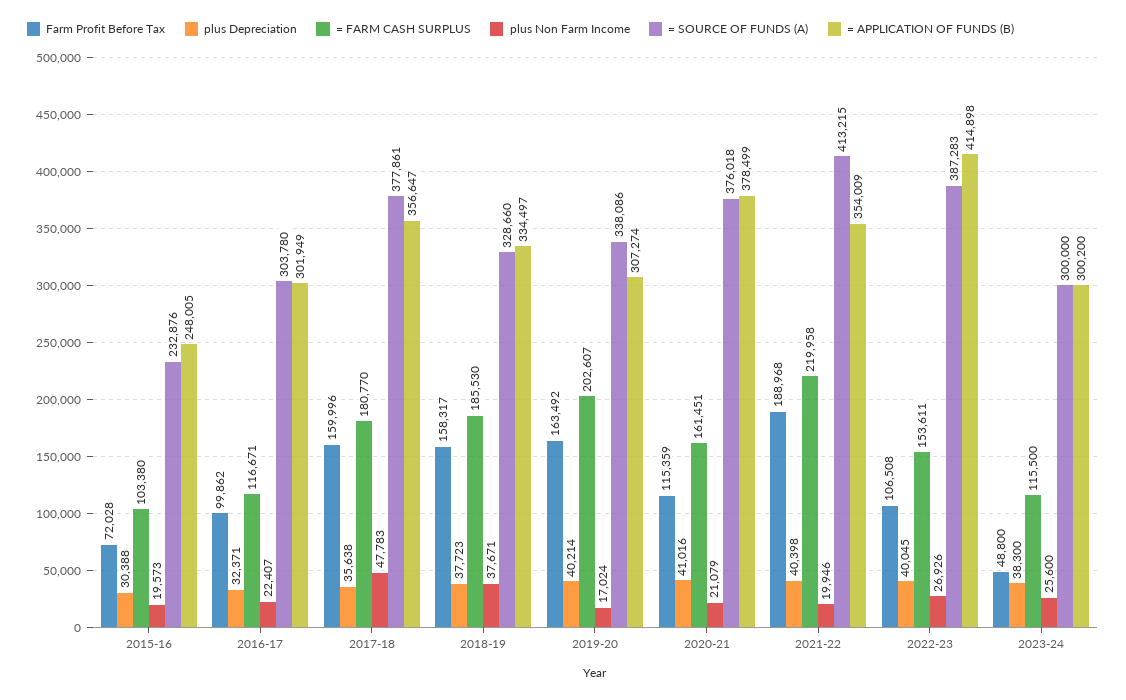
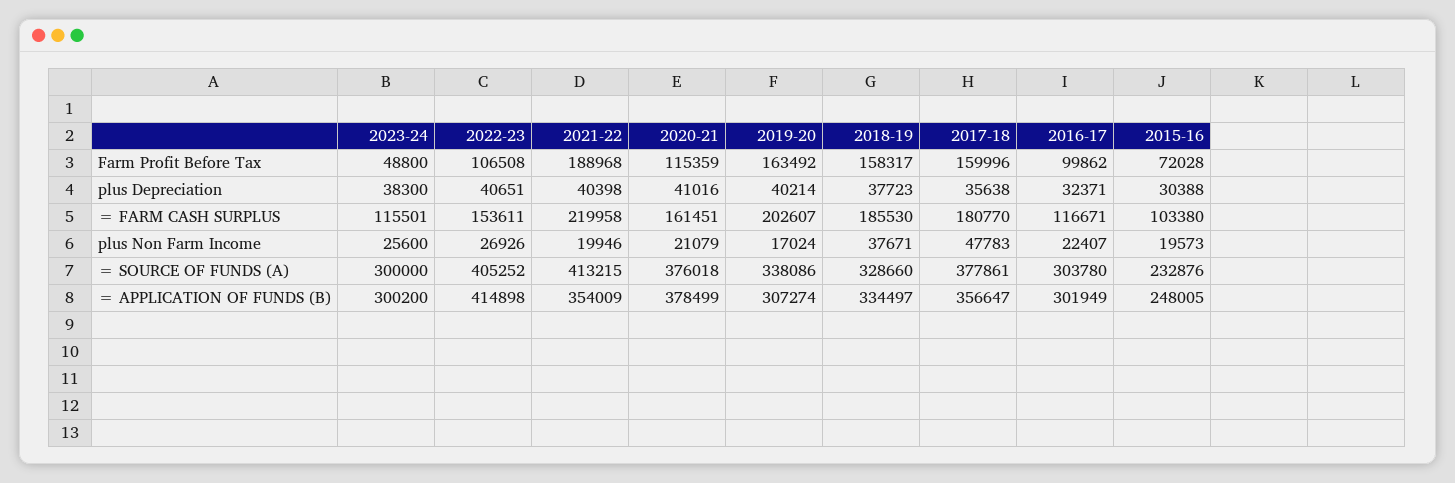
plus Depreciation, 2022-23: 40045 -> 40651
= SOURCE OF FUNDS (A), 2022-23: 387283 -> 405252
= FARM CASH SURPLUS, 2023-24: 115500 -> 115501

